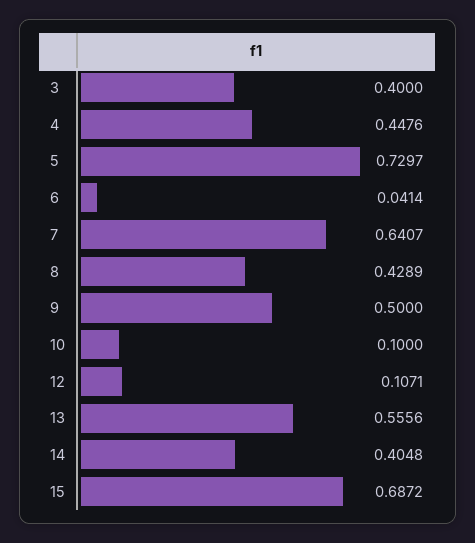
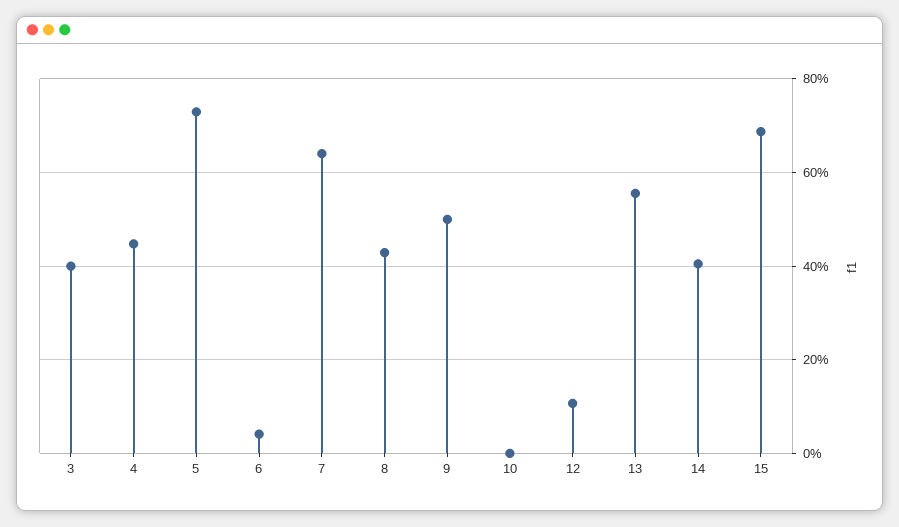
10: 0.1 -> 0

